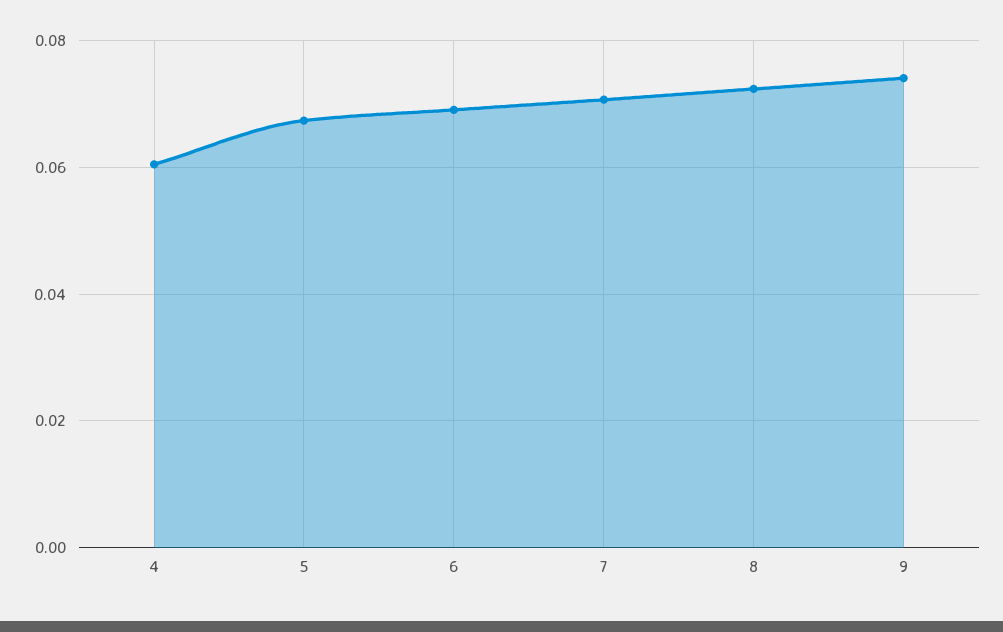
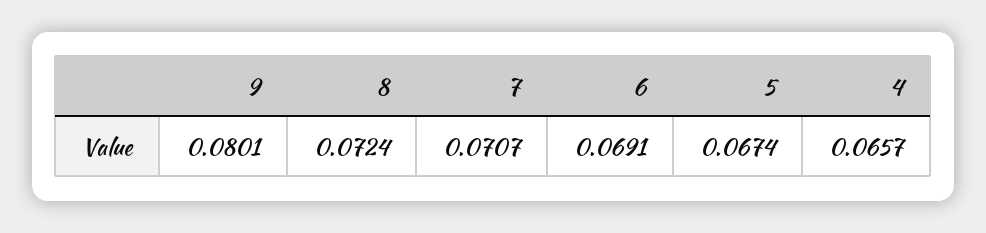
4: 0.06 -> 0.0657
9: 0.074 -> 0.0801

